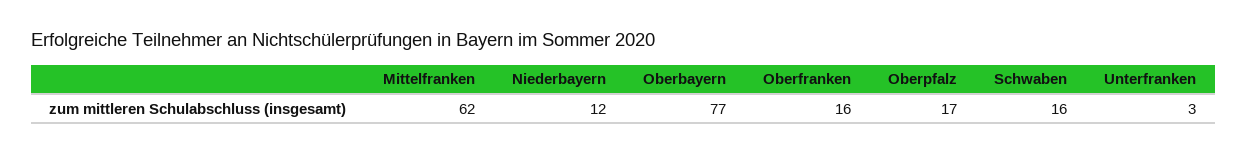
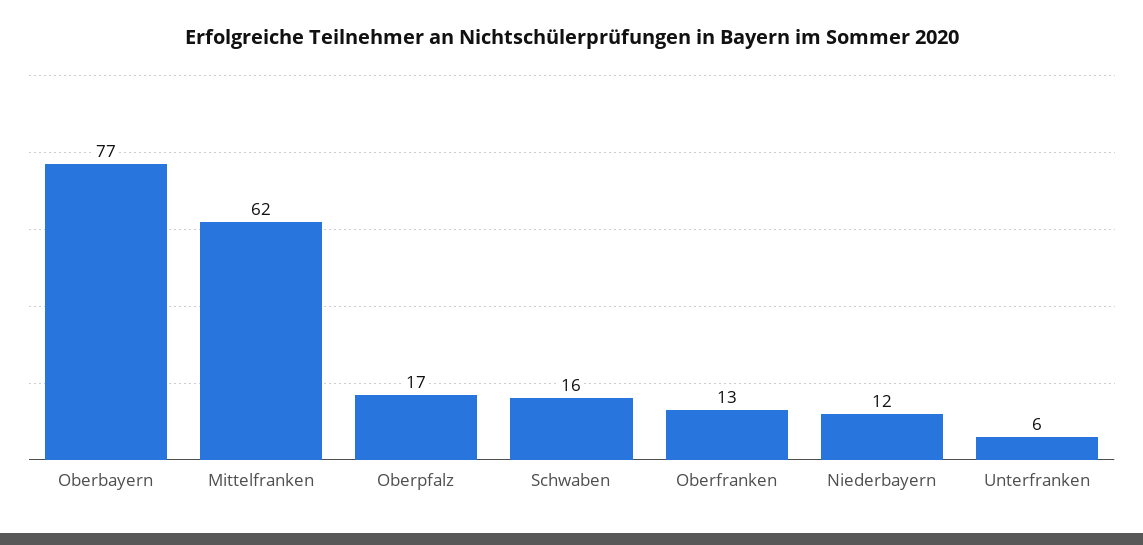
Oberfranken: 16 -> 13
Unterfranken: 3 -> 6

